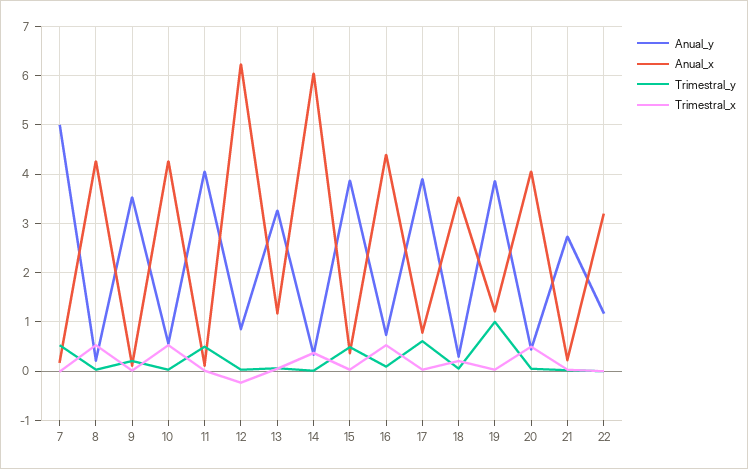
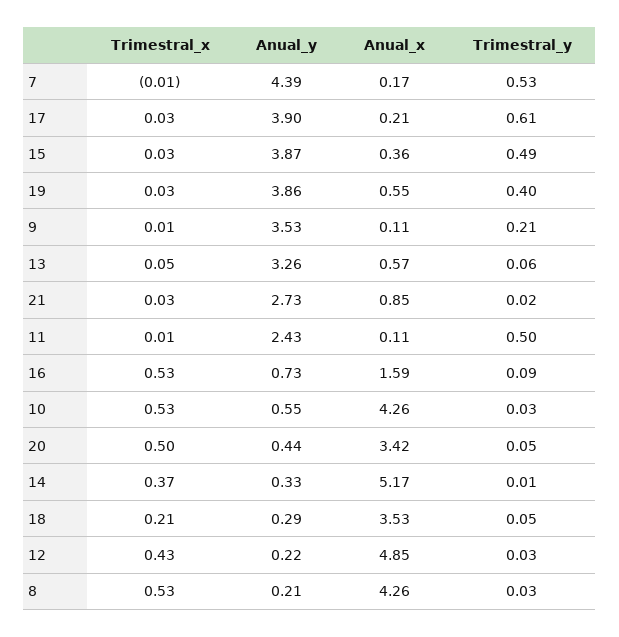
Anual_y, 7: 5 -> 4.39
Anual_y, 11: 4 -> 2.43
Anual_y, 12: 0.8 -> 0.22
Anual_x, 12: 6.2 -> 4.85
Trimestral_x, 12: -0.2 -> 0.43
Anual_x, 13: 1.2 -> 0.57
Anual_x, 14: 6 -> 5.17
Anual_x, 16: 4.4 -> 1.59
Anual_x, 17: 0.8 -> 0.21
Anual_x, 19: 1.2 -> 0.55
Trimestral_y, 19: 1 -> 0.4
Anual_x, 20: 4 -> 3.42
Anual_x, 21: 0.2 -> 0.85
Anual_y, 22: 1.2 -> none
Anual_x, 22: 3.2 -> none
Trimestral_y, 22: 0 -> none
Trimestral_x, 22: 0 -> none

